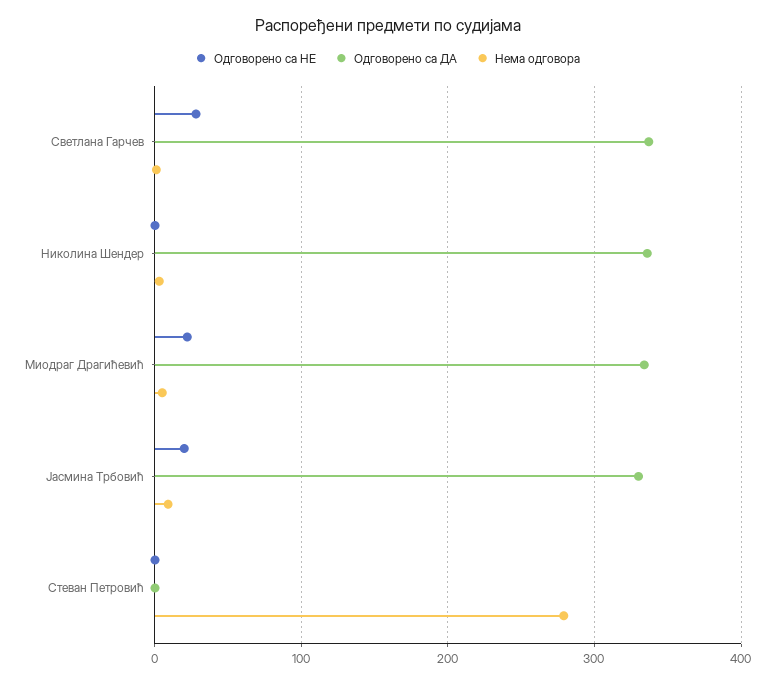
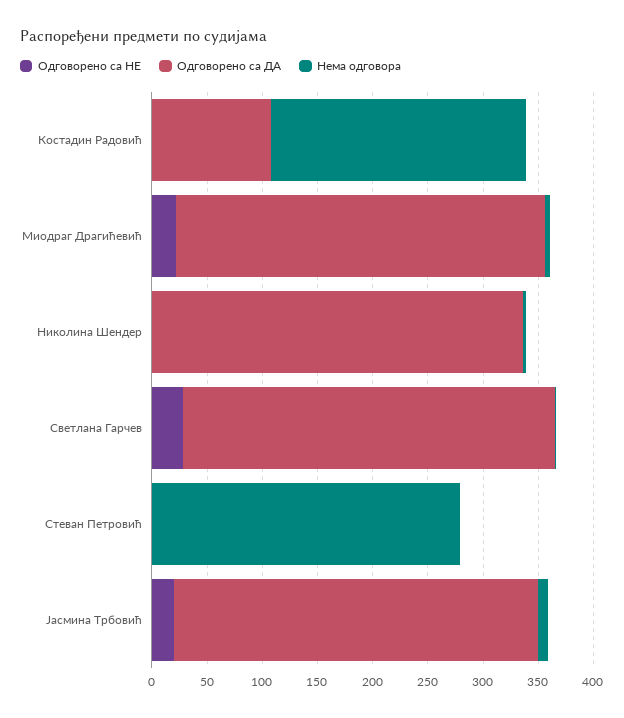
Одговорено са НЕ, Костадин Радовић: none -> 0
Одговорено са ДА, Костадин Радовић: none -> 110
Нема одговора, Костадин Радовић: none -> 230

